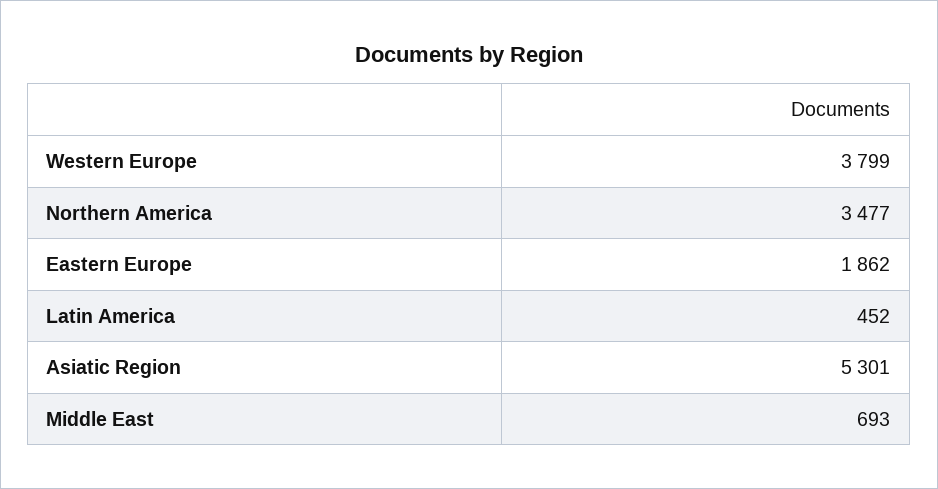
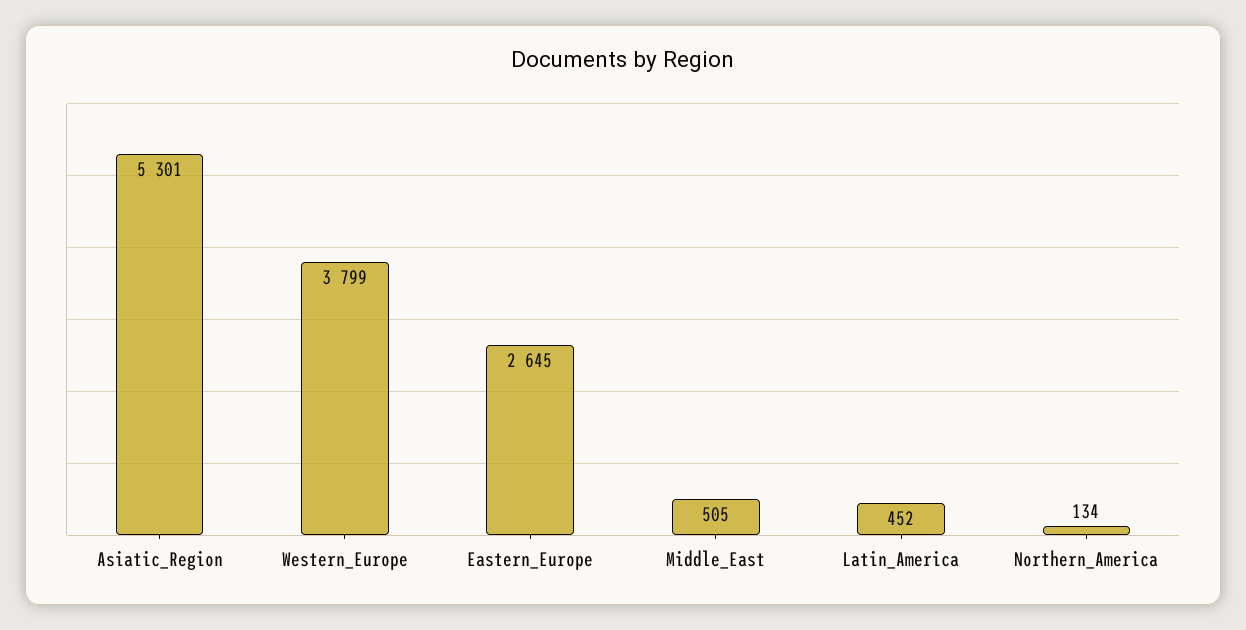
Northern America: 3477 -> 134
Eastern Europe: 1862 -> 2645
Middle East: 693 -> 505

